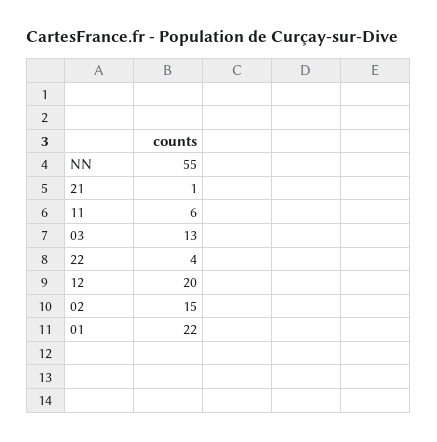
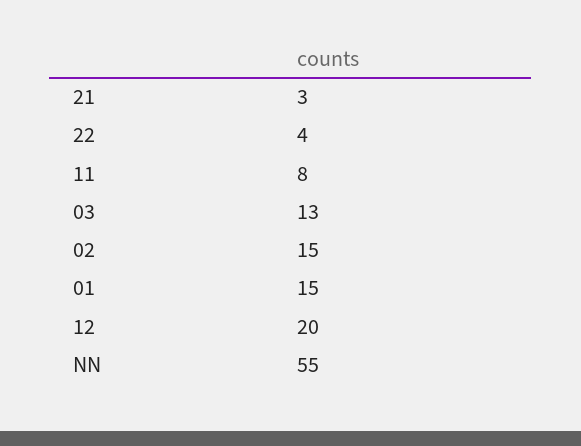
21: 1 -> 3
11: 6 -> 8
01: 22 -> 15

